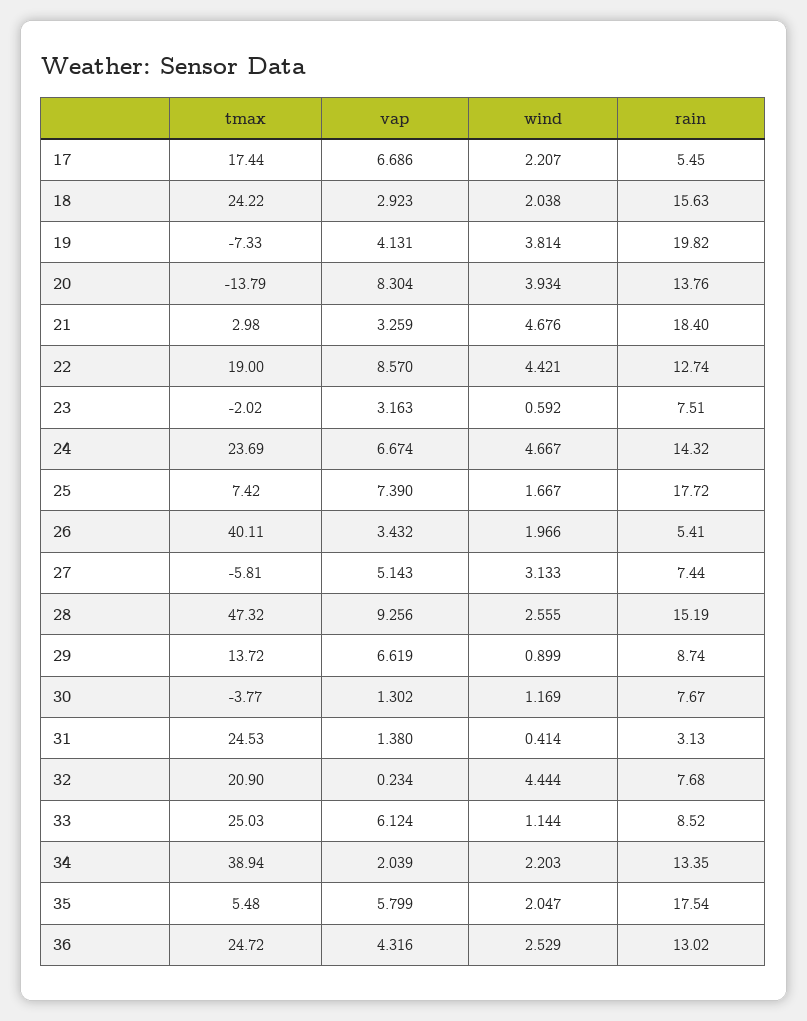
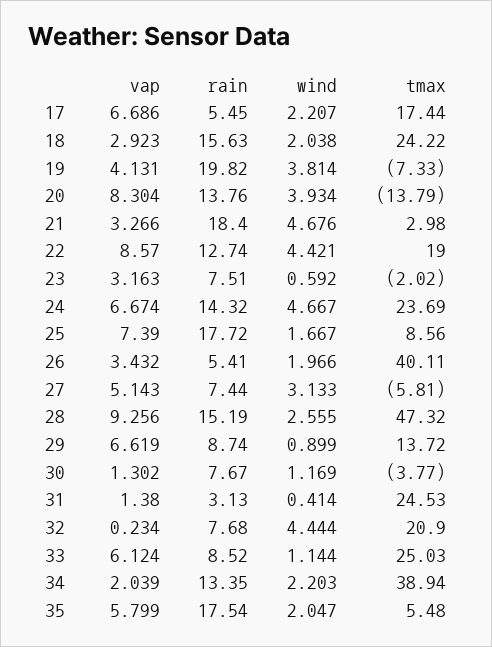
vap, 21: 3.259 -> 3.266
tmax, 25: 7.42 -> 8.56
tmax, 36: 24.72 -> none
vap, 36: 4.316 -> none
wind, 36: 2.529 -> none
rain, 36: 13.02 -> none

